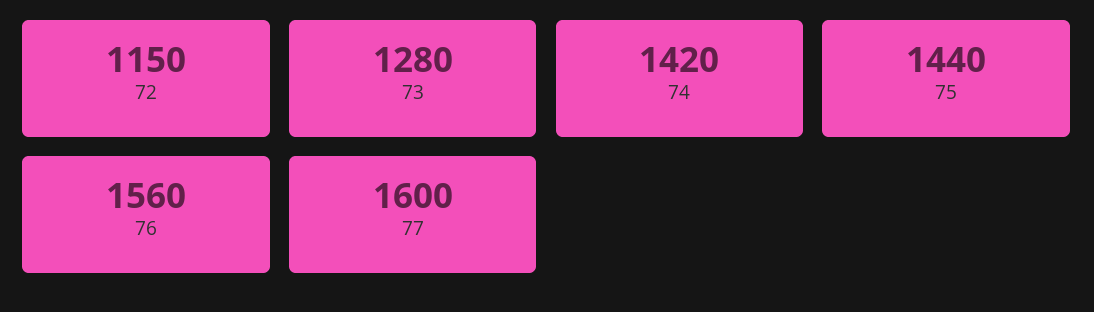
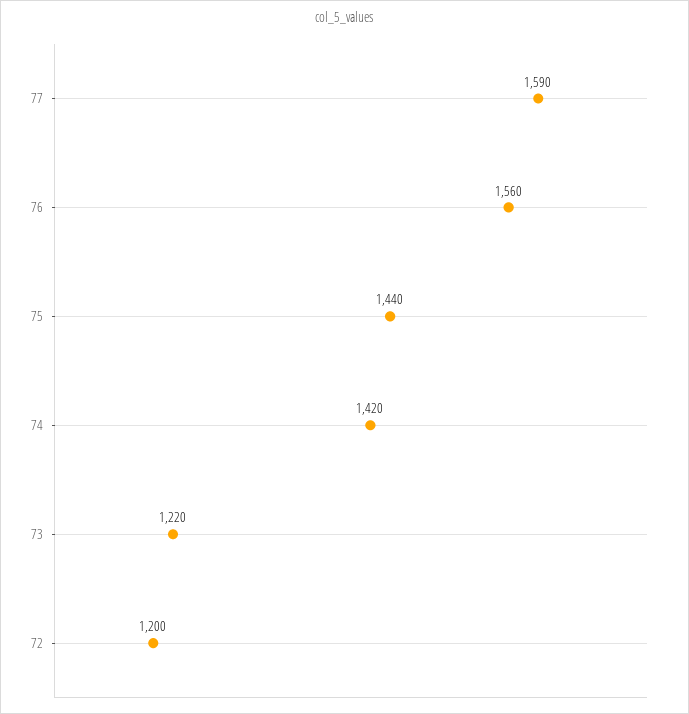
72: 1150 -> 1200
73: 1280 -> 1220
77: 1600 -> 1590

